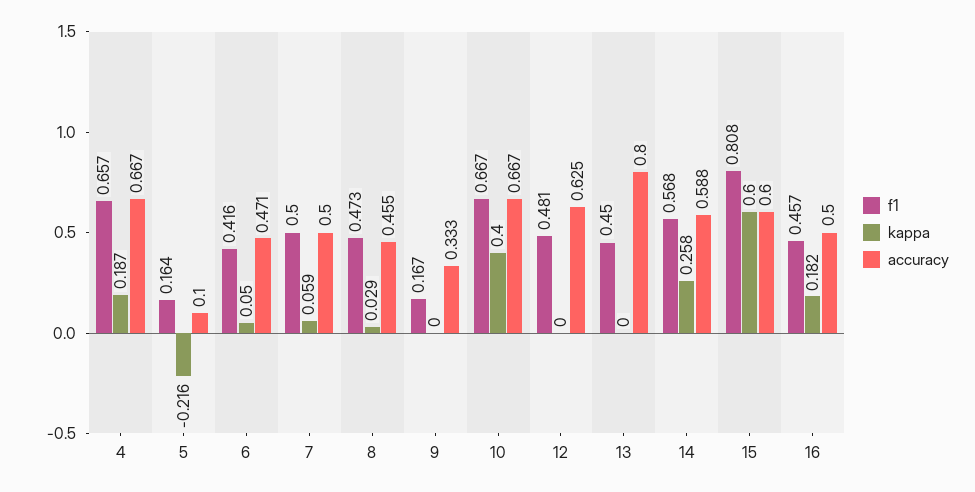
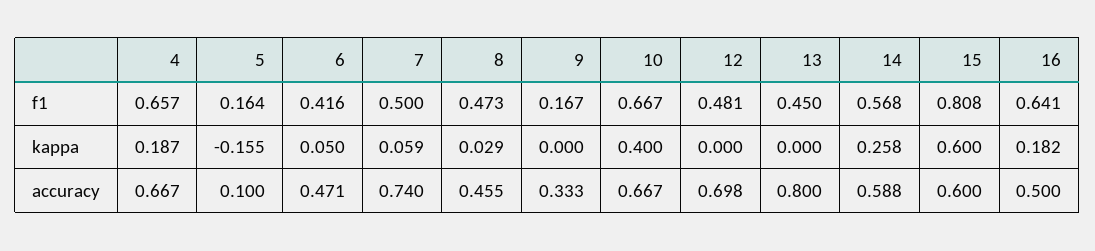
kappa, 5: -0.216 -> -0.155
accuracy, 7: 0.5 -> 0.74
accuracy, 12: 0.625 -> 0.698
f1, 16: 0.457 -> 0.641

